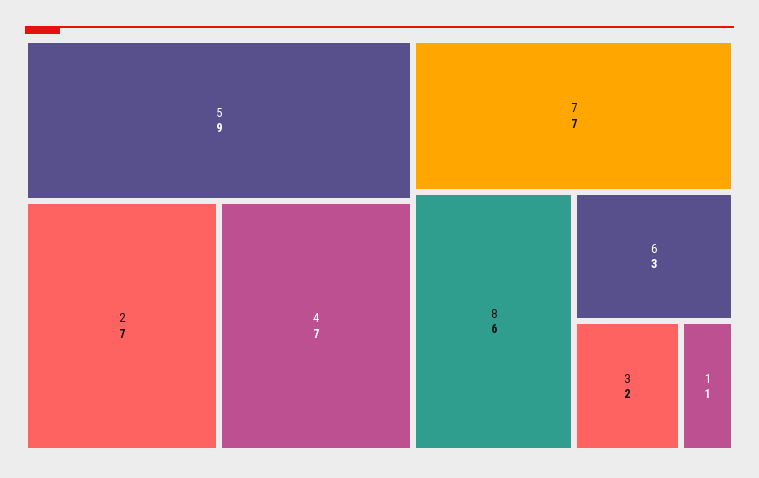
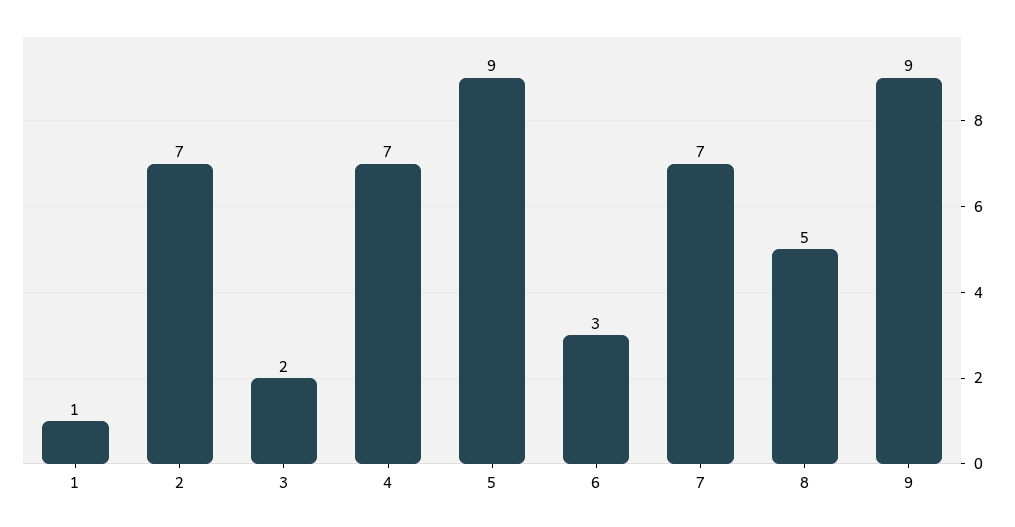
8: 6 -> 5
9: none -> 9

